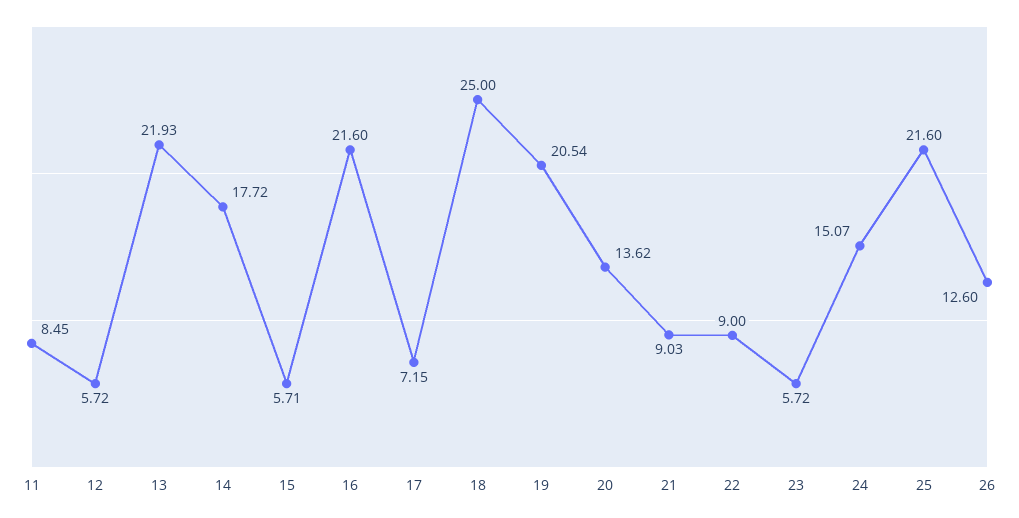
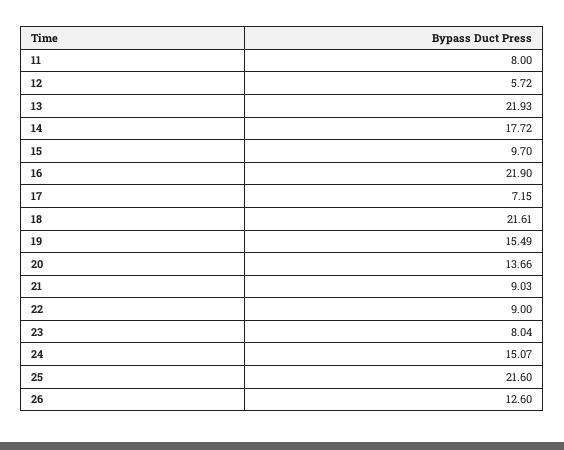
11: 8.45 -> 8
15: 5.71 -> 9.7
16: 21.6 -> 21.9
18: 25 -> 21.61
19: 20.54 -> 15.49
20: 13.62 -> 13.66
23: 5.72 -> 8.04

